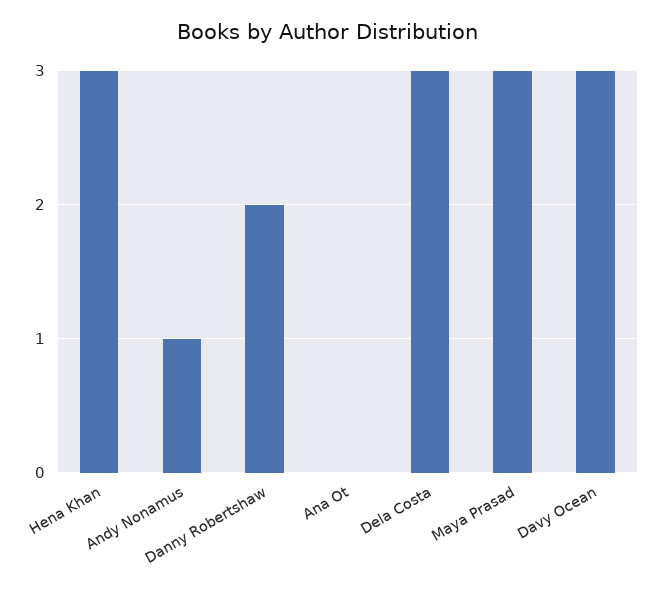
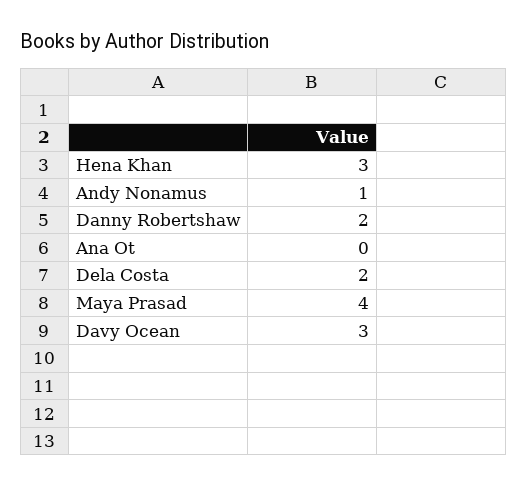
Dela Costa: 3 -> 2
Maya Prasad: 3 -> 4

